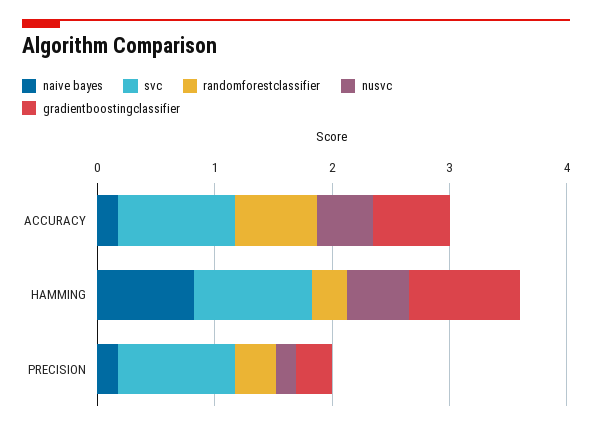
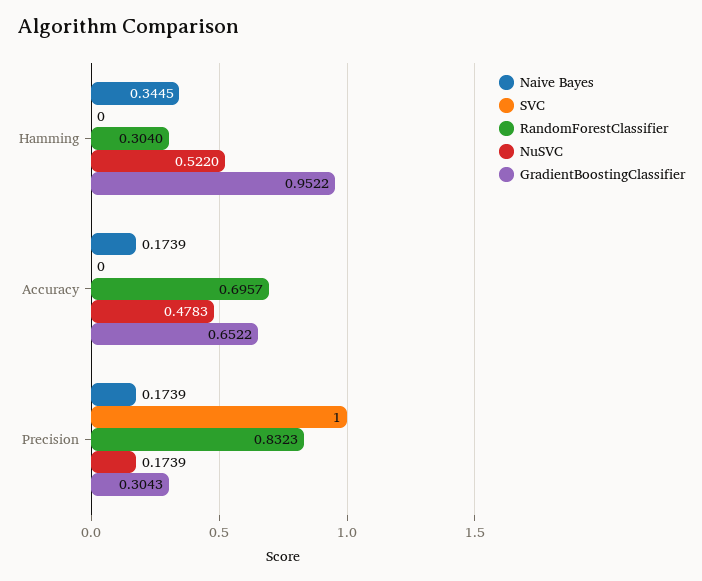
svc, ACCURACY: 1 -> 0
naive bayes, HAMMING: 0.8 -> 0.3445
svc, HAMMING: 1 -> 0
randomforestclassifier, PRECISION: 0.4 -> 0.8323

